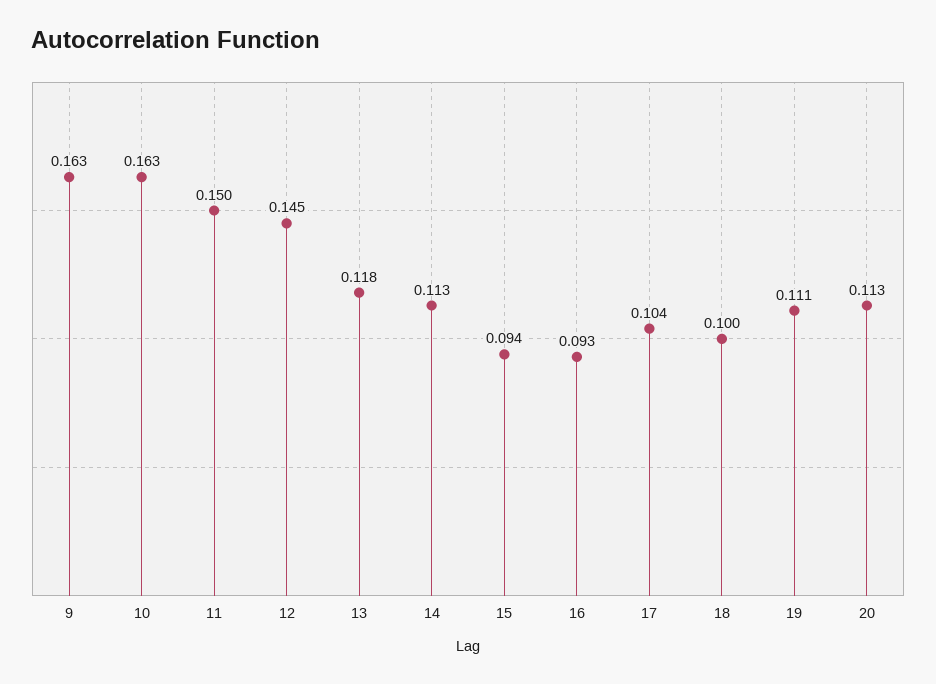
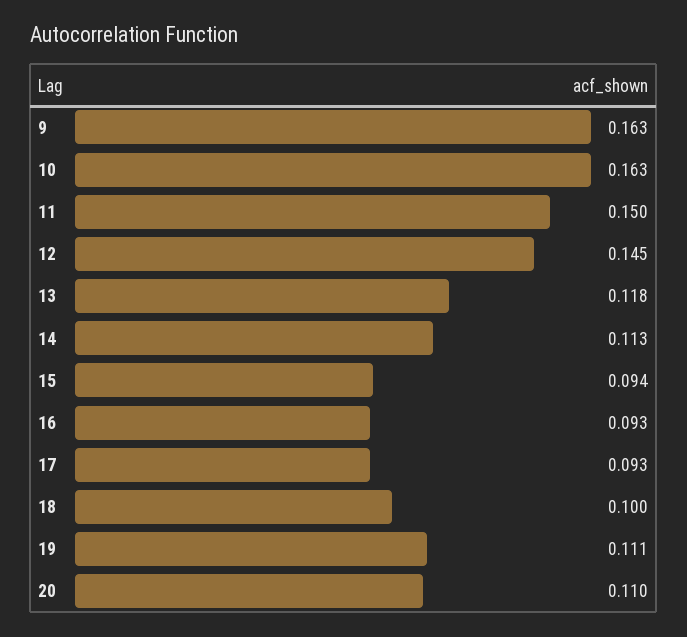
17: 0.104 -> 0.093
20: 0.113 -> 0.11

